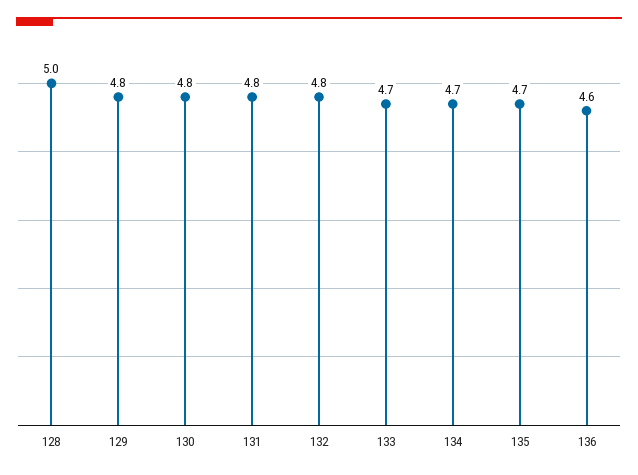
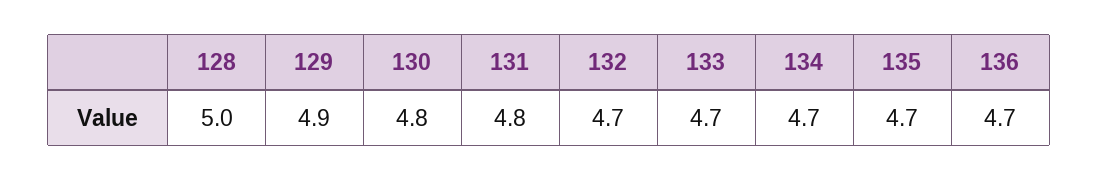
129: 4.8 -> 4.9
132: 4.8 -> 4.7
136: 4.6 -> 4.7

